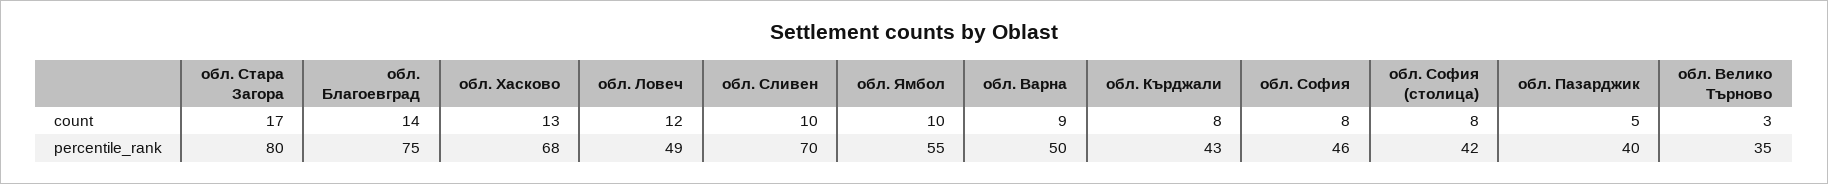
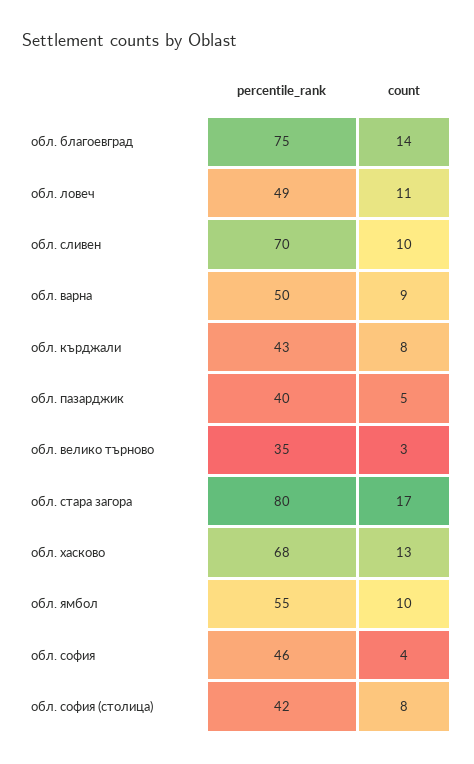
обл. Ловеч, count: 12 -> 11
обл. София, count: 8 -> 4

